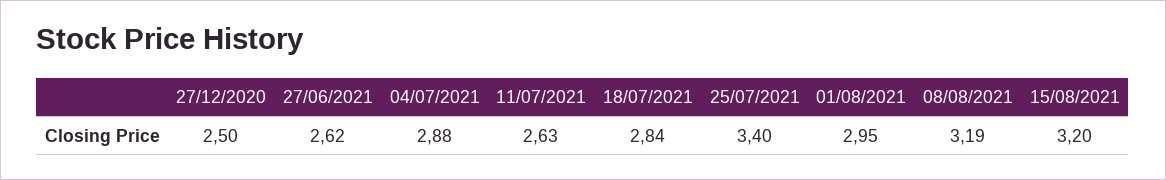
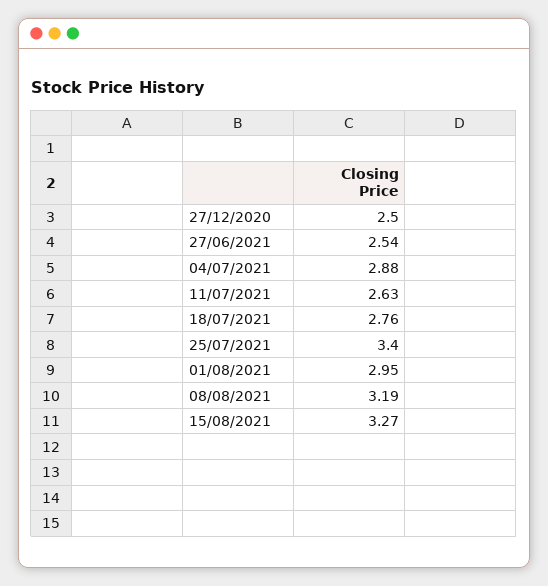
27/06/2021: 2.62 -> 2.54
18/07/2021: 2.84 -> 2.76
15/08/2021: 3.2 -> 3.27

